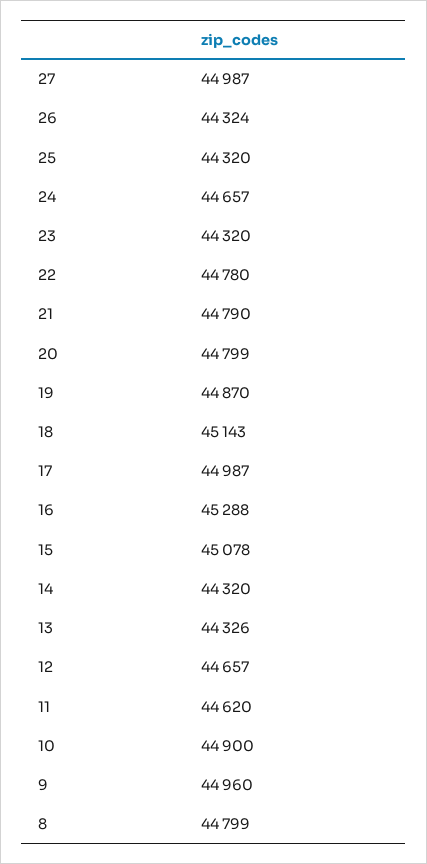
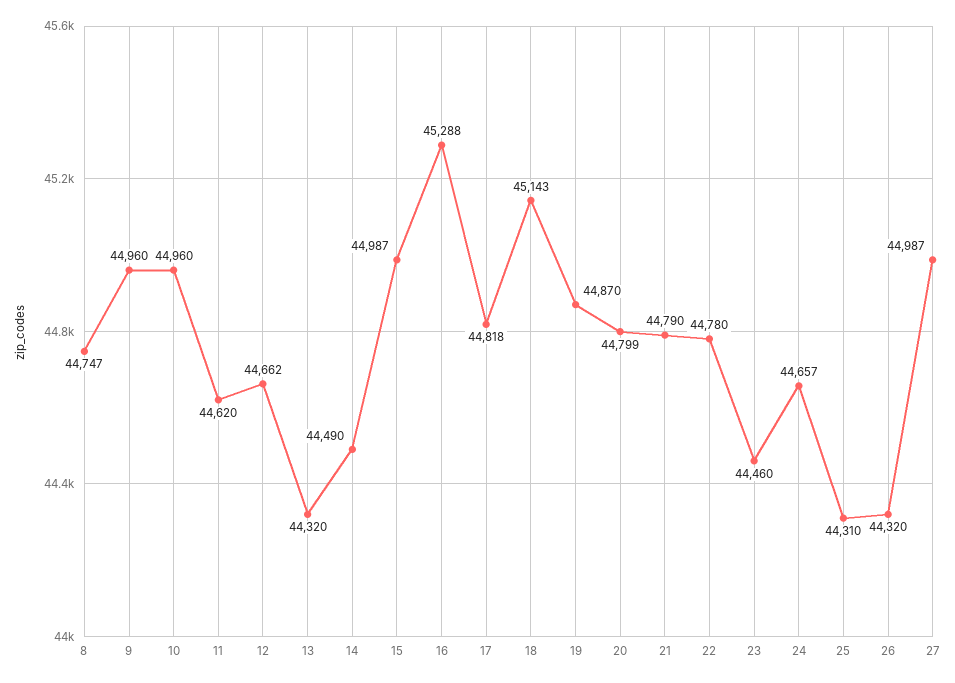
26: 44324 -> 44320
25: 44320 -> 44310
23: 44320 -> 44460
17: 44987 -> 44818
15: 45078 -> 44987
14: 44320 -> 44490
13: 44326 -> 44320
12: 44657 -> 44662
10: 44900 -> 44960
8: 44799 -> 44747

